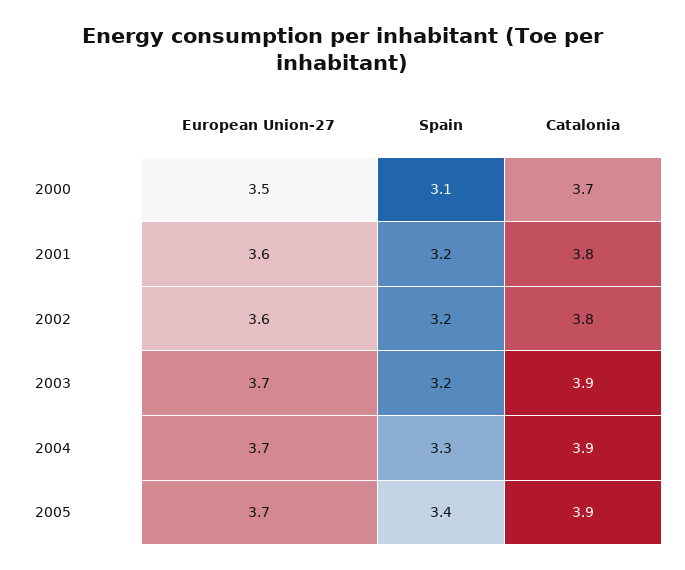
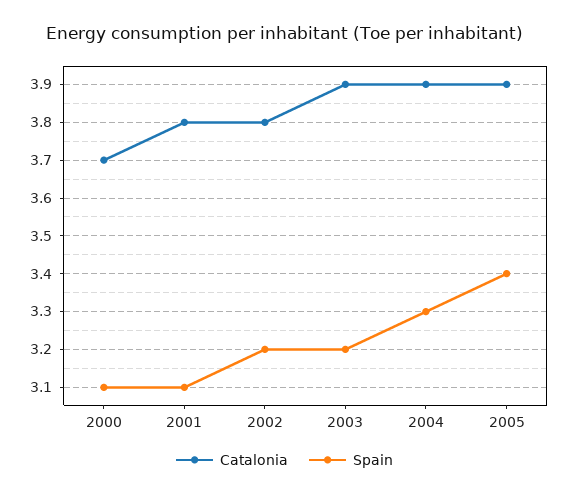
European Union-27, 2000: 3.5 -> none
European Union-27, 2001: 3.6 -> none
Spain, 2001: 3.2 -> 3.1
European Union-27, 2002: 3.6 -> none
European Union-27, 2003: 3.7 -> none
European Union-27, 2004: 3.7 -> none
European Union-27, 2005: 3.7 -> none

